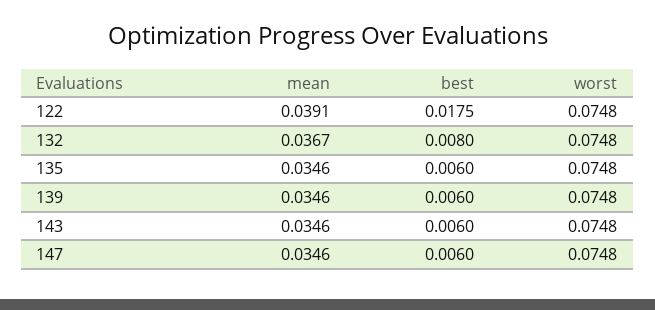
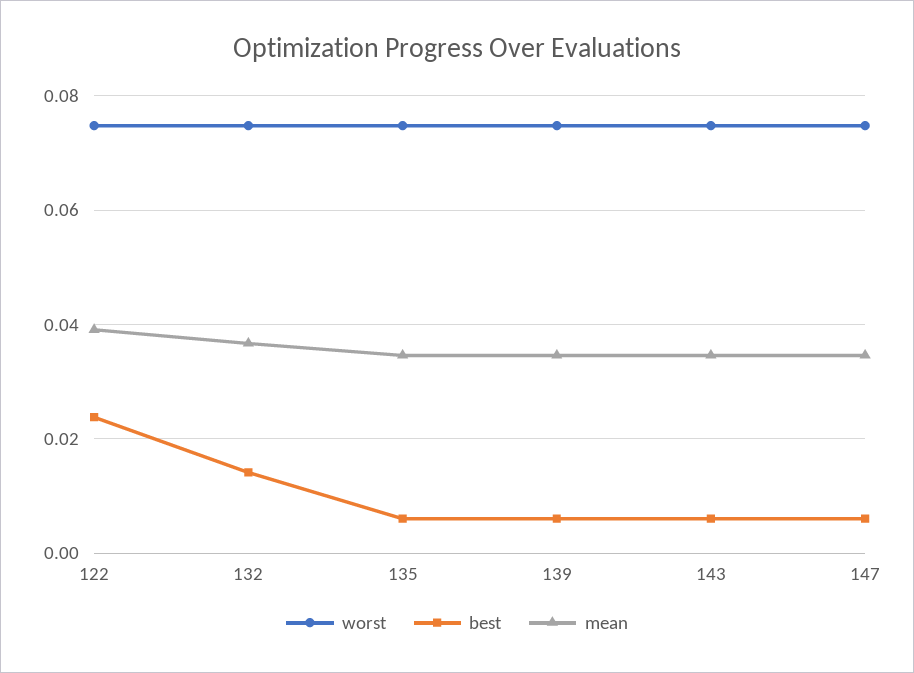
best, 122: 0.0175 -> 0.024
best, 132: 0.008 -> 0.014

